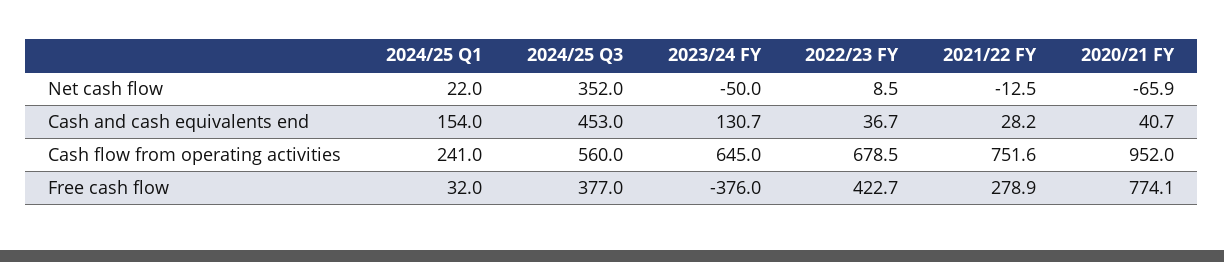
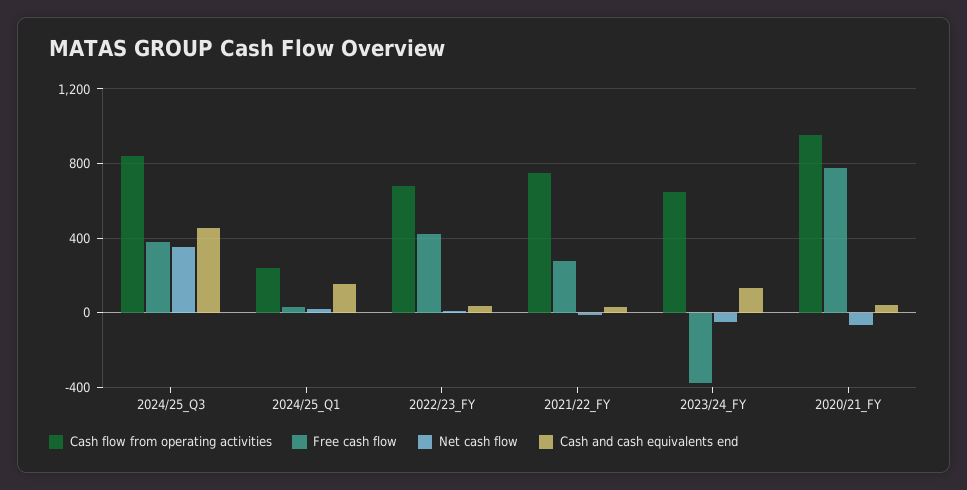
Cash flow from operating activities, 2024/25 Q3: 560 -> 850

